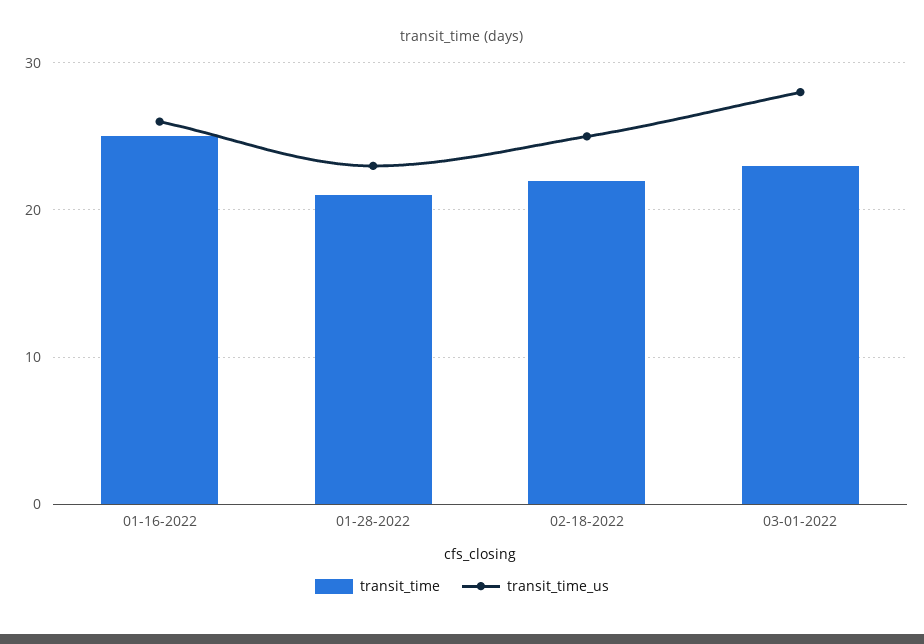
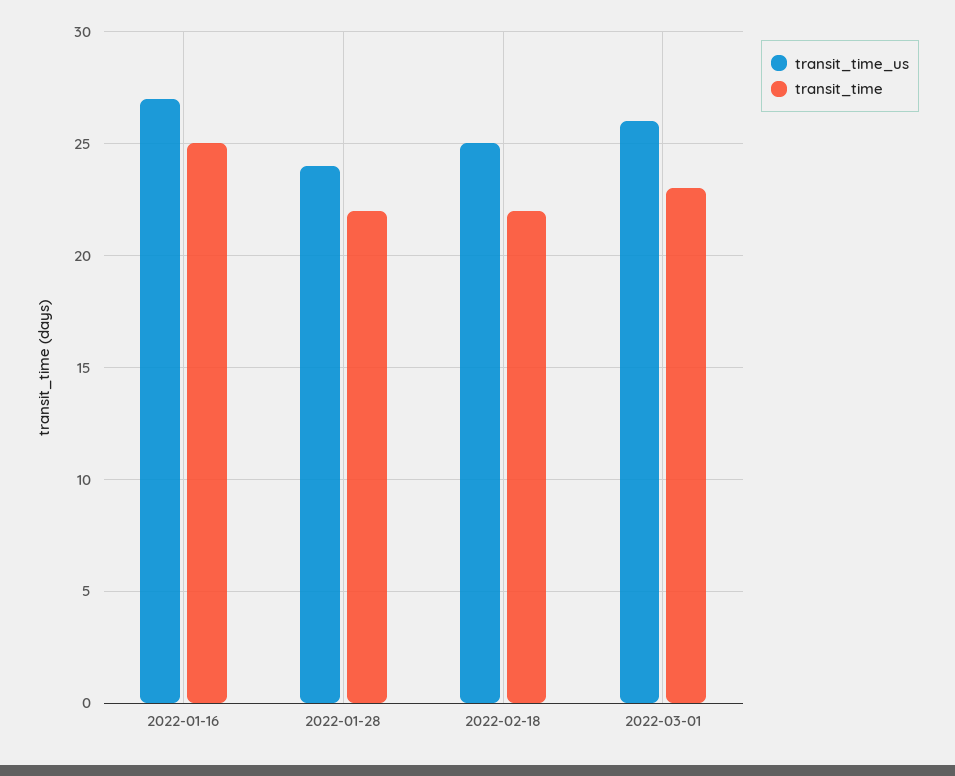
transit_time_us, 01-16-2022: 26 -> 27
transit_time, 01-28-2022: 21 -> 22
transit_time_us, 01-28-2022: 23 -> 24
transit_time_us, 03-01-2022: 28 -> 26

